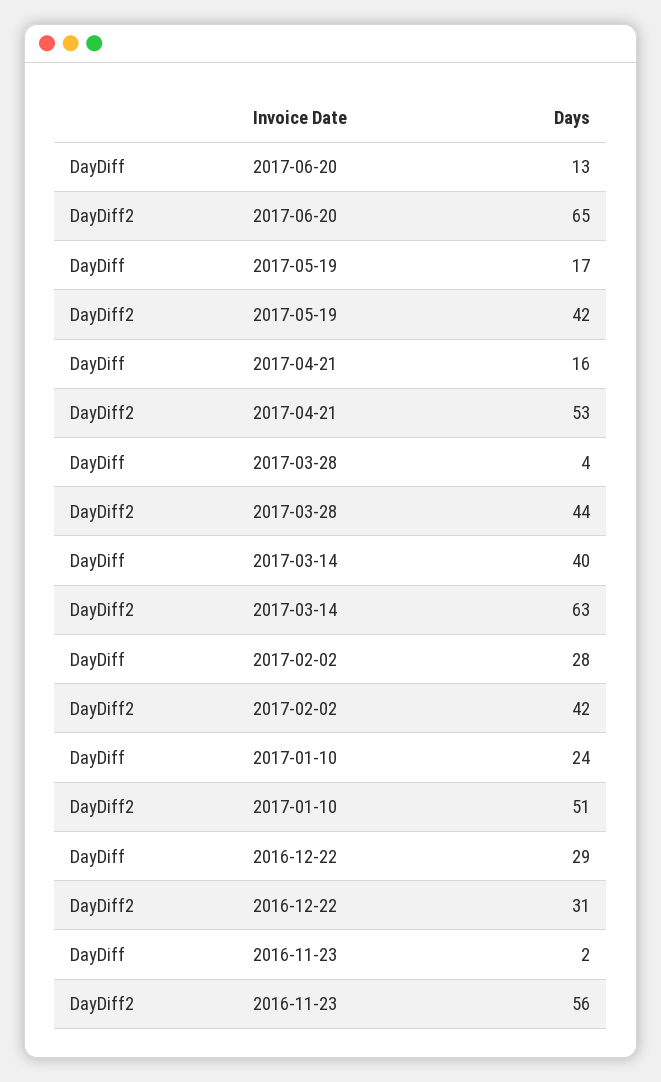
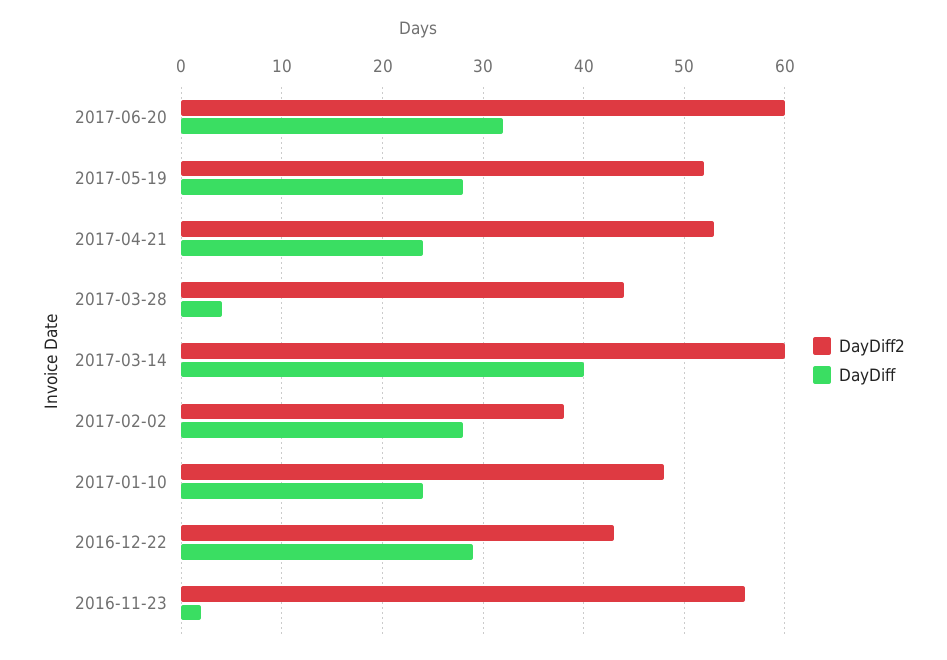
DayDiff, 2017-06-20: 13 -> 32
DayDiff2, 2017-06-20: 65 -> 60
DayDiff, 2017-05-19: 17 -> 28
DayDiff2, 2017-05-19: 42 -> 52
DayDiff, 2017-04-21: 16 -> 24
DayDiff2, 2017-03-14: 63 -> 60
DayDiff2, 2017-02-02: 42 -> 38
DayDiff2, 2017-01-10: 51 -> 48
DayDiff2, 2016-12-22: 31 -> 43

